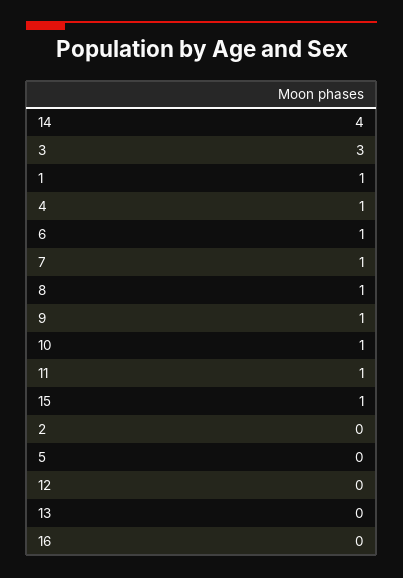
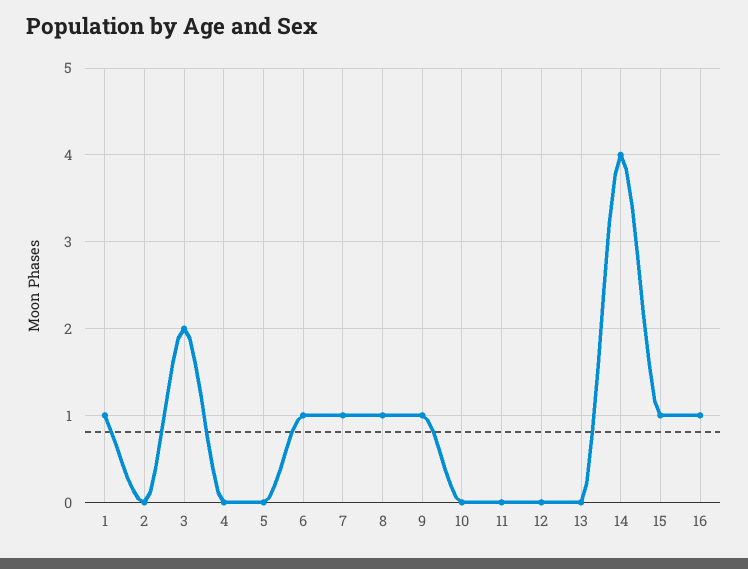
3: 3 -> 2
4: 1 -> 0
10: 1 -> 0
11: 1 -> 0
16: 0 -> 1

